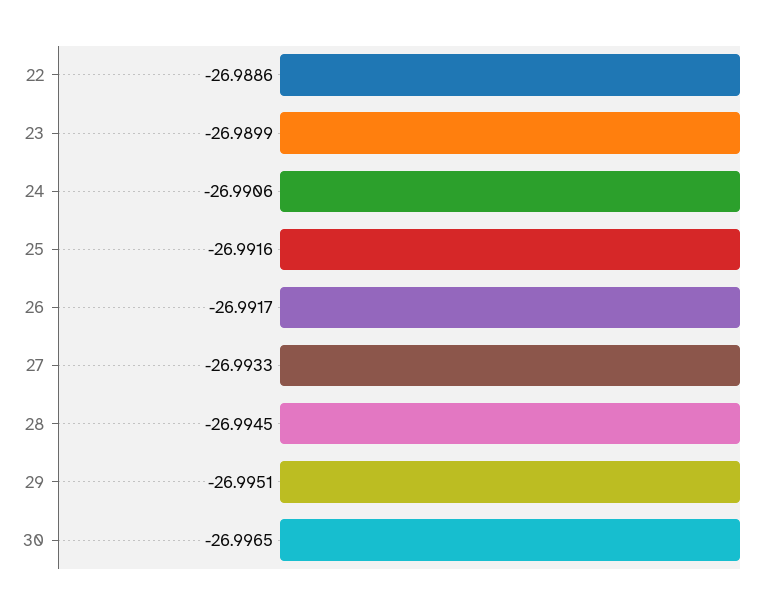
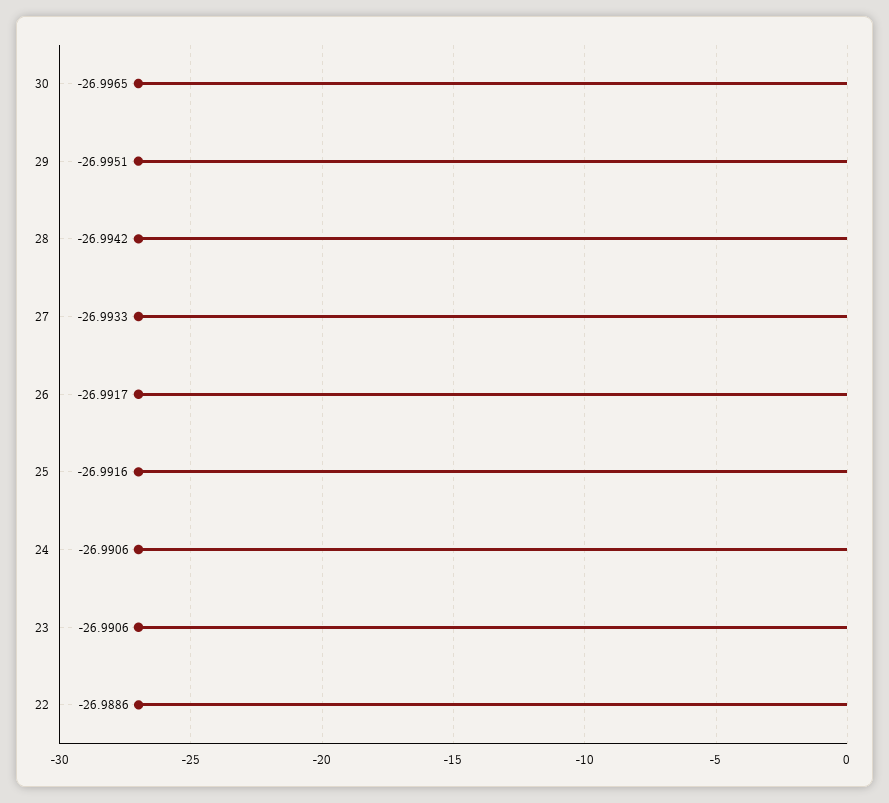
23: -26.9899 -> -26.9906
28: -26.9945 -> -26.9942

